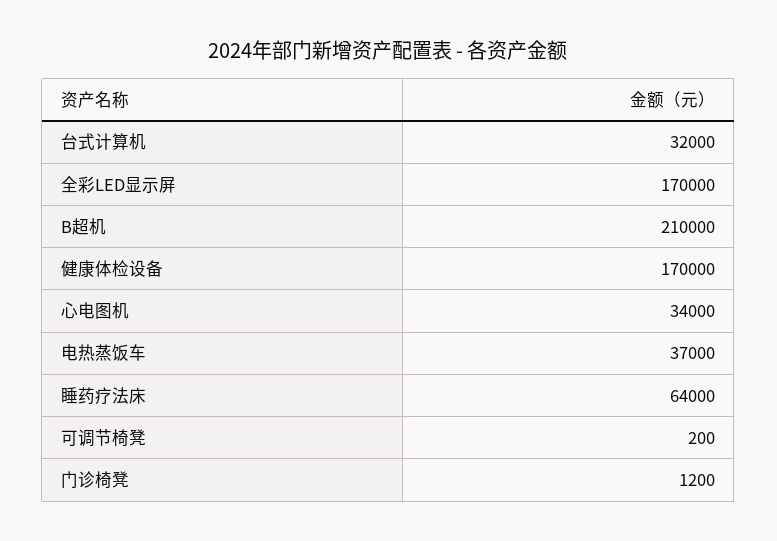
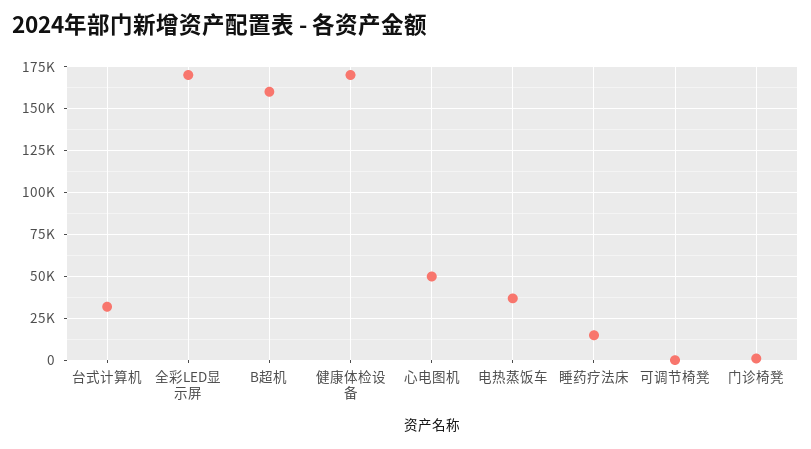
B超机: 210000 -> 160000
心电图机: 34000 -> 50000
睡药疗法床: 64000 -> 15000

